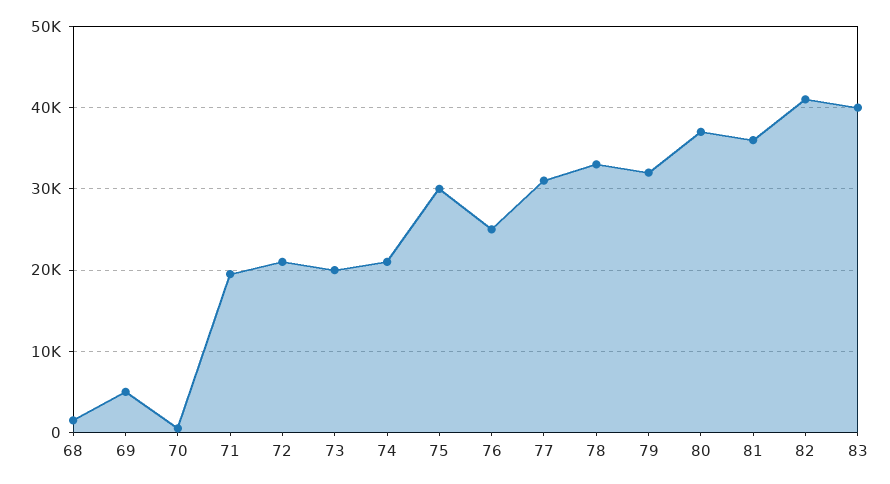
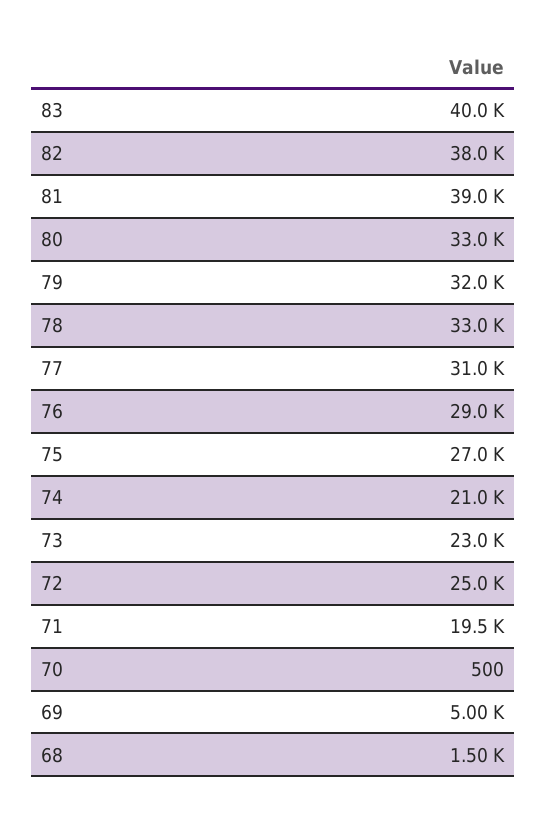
72: 21000 -> 25000
73: 20000 -> 23000
75: 30000 -> 27000
76: 25000 -> 29000
80: 37000 -> 33000
81: 36000 -> 39000
82: 41000 -> 38000

